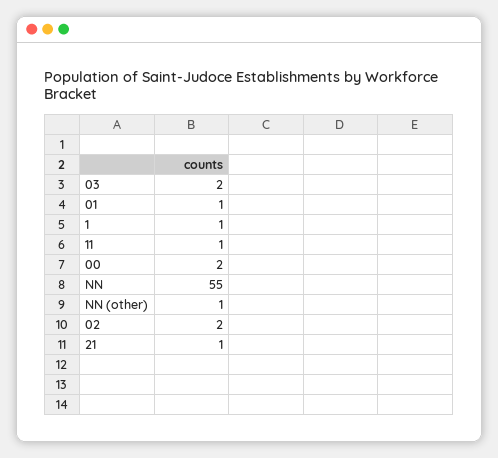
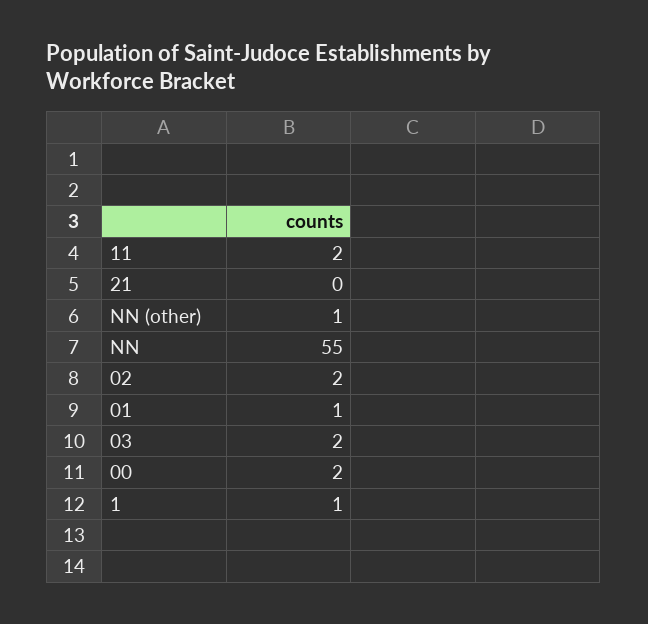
11: 1 -> 2
21: 1 -> 0

